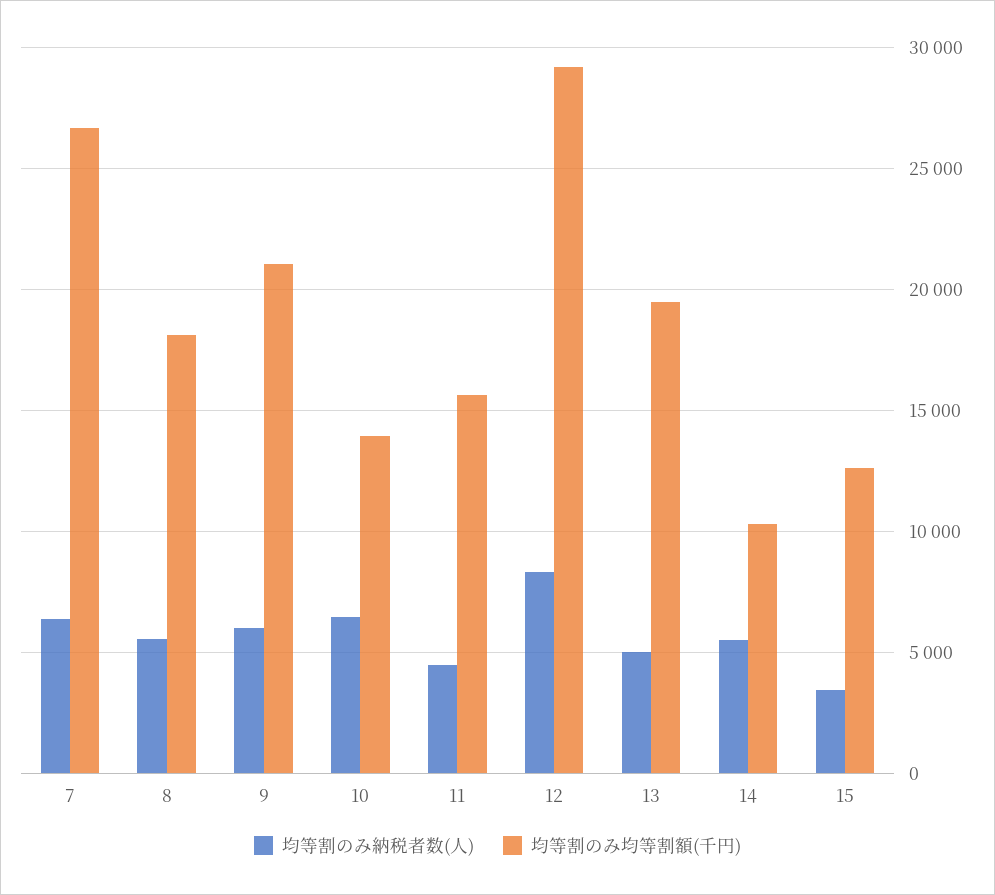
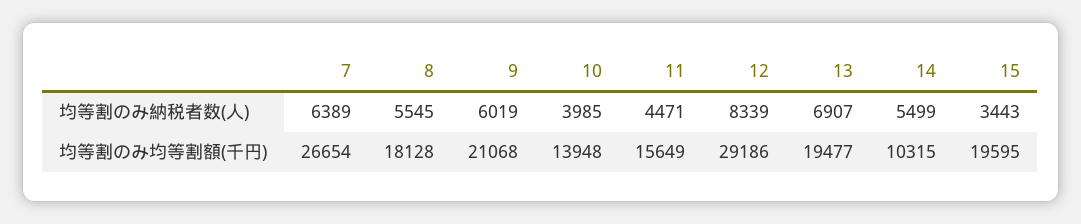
均等割のみ納税者数(人), 10: 6500 -> 3985
均等割のみ納税者数(人), 13: 5000 -> 6907
均等割のみ均等割額(千円), 15: 12500 -> 19595

